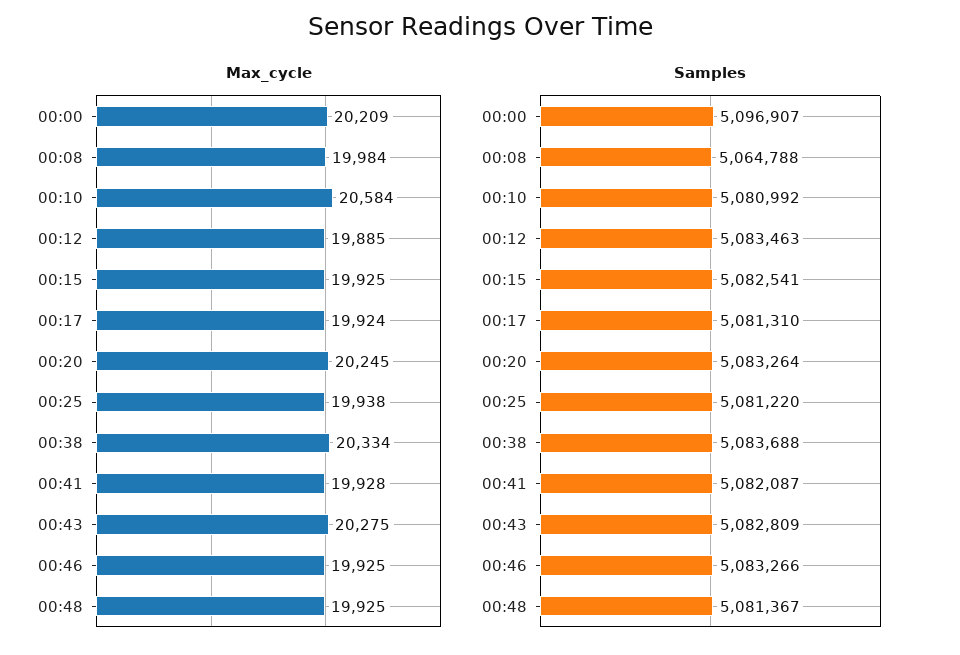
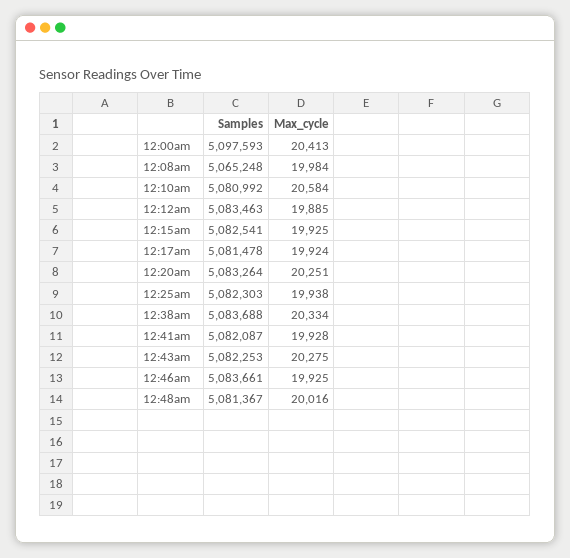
Max_cycle, 00:00: 20209 -> 20413
Max_cycle, 00:20: 20245 -> 20251
Max_cycle, 00:48: 19925 -> 20016
Samples, 00:00: 5096907 -> 5097593
Samples, 00:08: 5064788 -> 5065248
Samples, 00:17: 5081310 -> 5081478
Samples, 00:25: 5081220 -> 5082303
Samples, 00:43: 5082809 -> 5082253
Samples, 00:46: 5083266 -> 5083661

